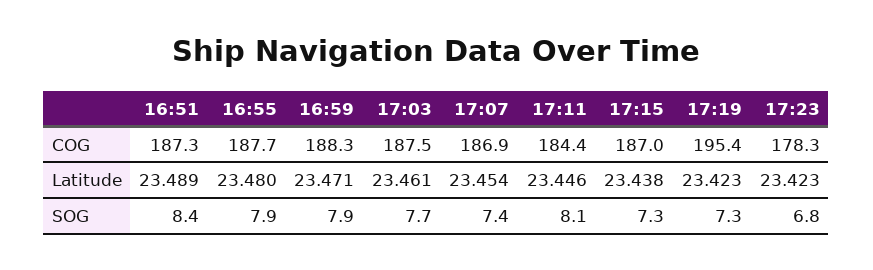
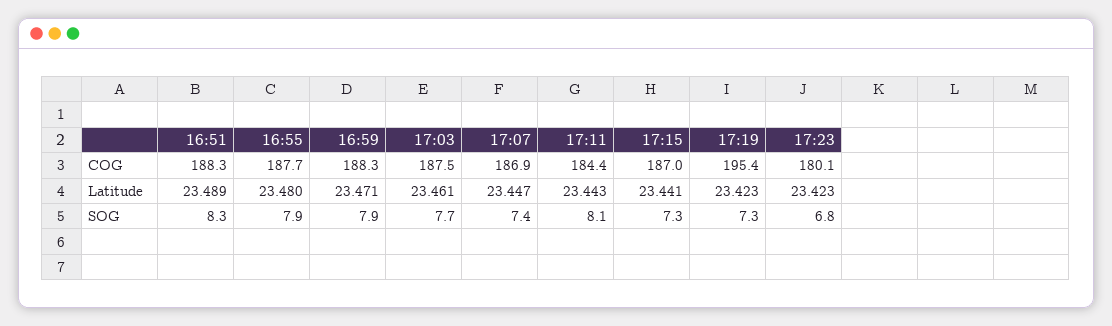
16:51, COG: 187.3 -> 188.3
17:23, COG: 178.3 -> 180.1
17:07, Latitude: 23.454 -> 23.447
17:11, Latitude: 23.446 -> 23.443
17:15, Latitude: 23.438 -> 23.441
16:51, SOG: 8.4 -> 8.3

